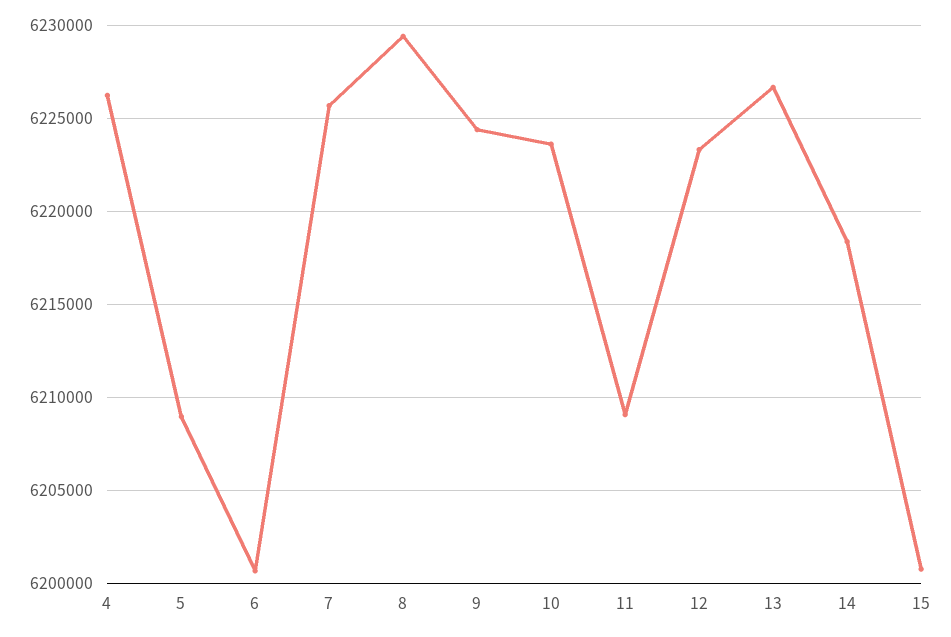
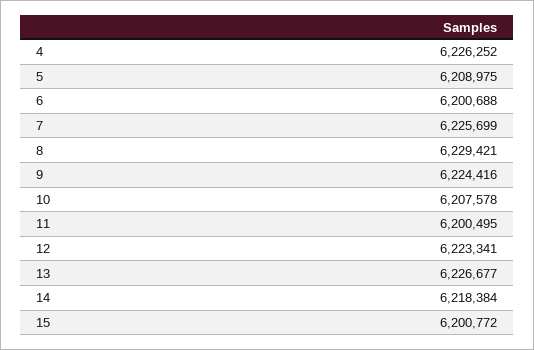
10: 6223500 -> 6207578
11: 6209000 -> 6200495

